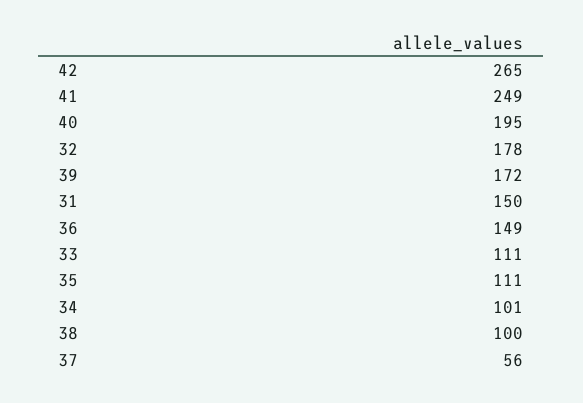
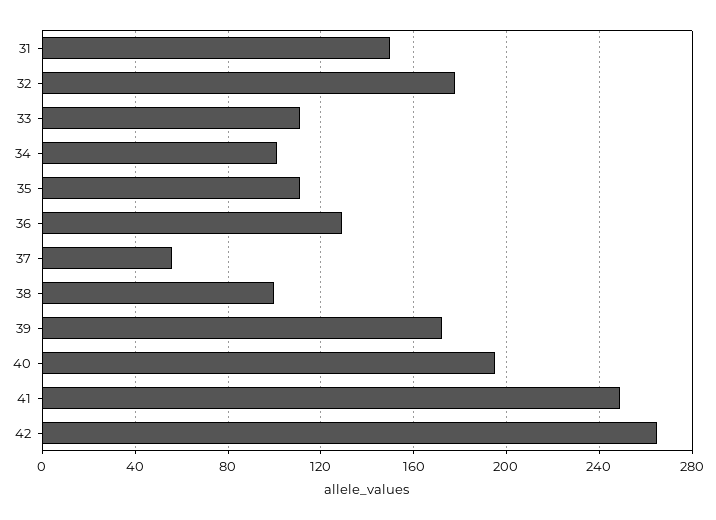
36: 149 -> 130

